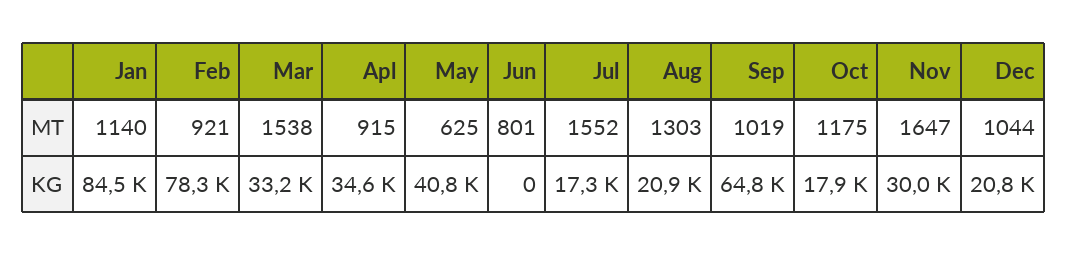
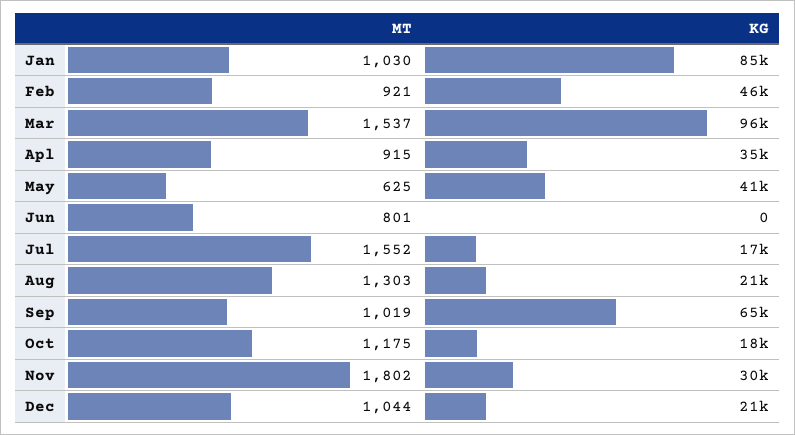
Jan, MT: 1140 -> 1030
Mar, MT: 1538 -> 1537
Nov, MT: 1647 -> 1802
Feb, KG: 78300 -> 46000
Mar, KG: 33200 -> 96000

